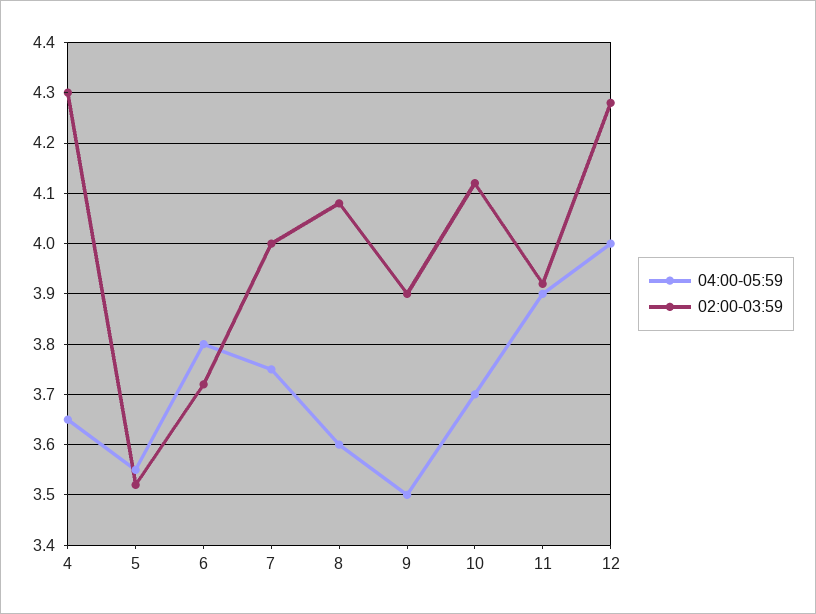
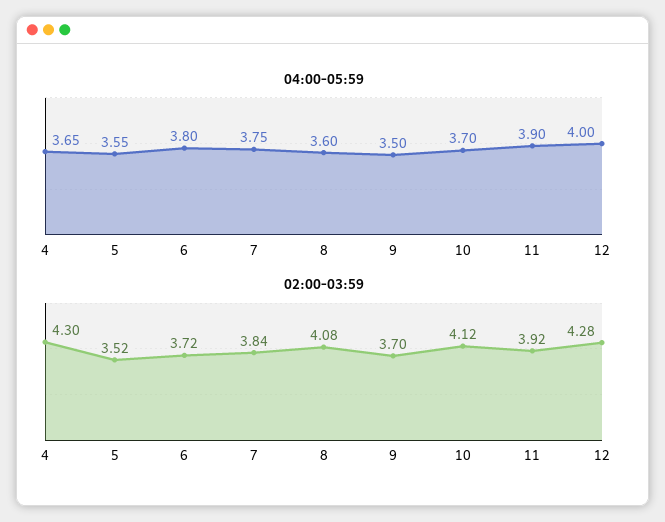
02:00-03:59, 7: 4 -> 3.84
02:00-03:59, 9: 3.9 -> 3.7

